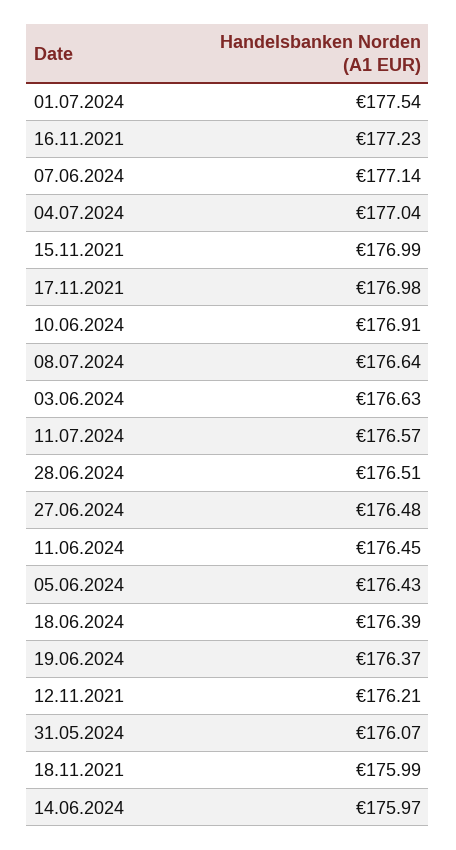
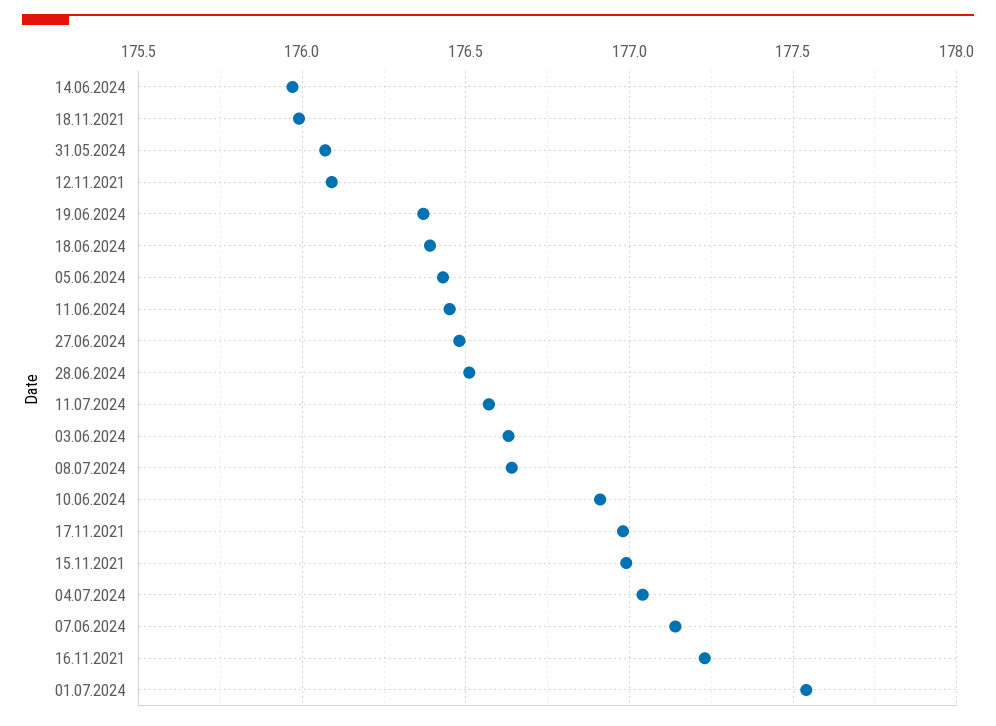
12.11.2021: 176.21 -> 176.1

